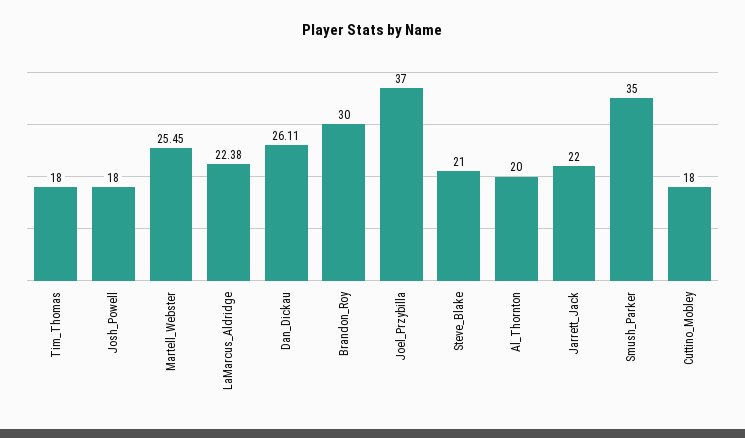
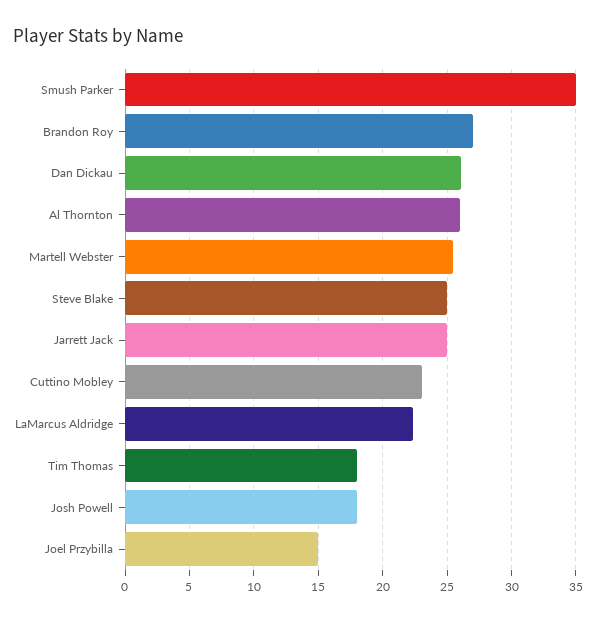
Brandon_Roy: 30 -> 27
Joel_Przybilla: 37 -> 15
Steve_Blake: 21 -> 25
Al_Thornton: 20 -> 26
Jarrett_Jack: 22 -> 25
Cuttino_Mobley: 18 -> 23

